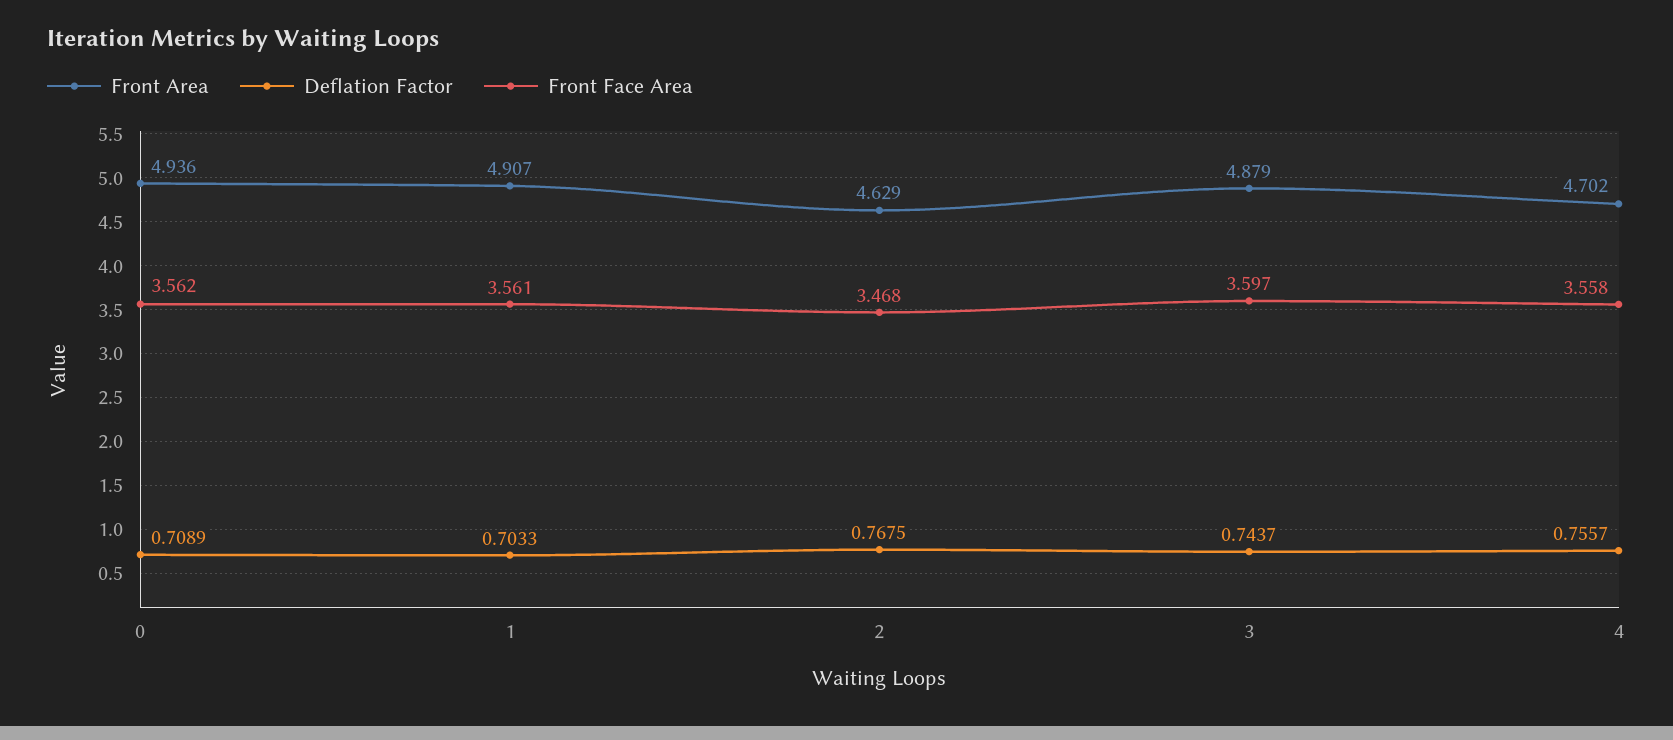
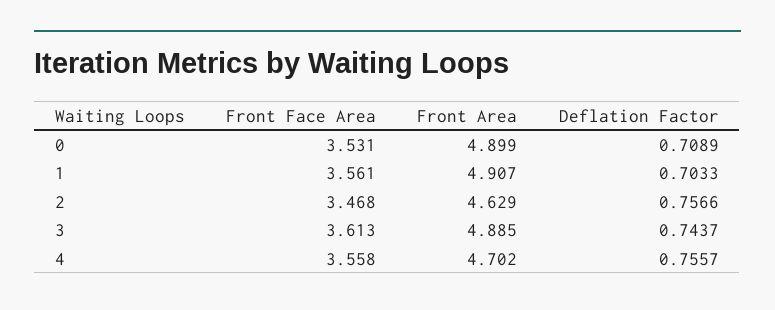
Front Area, 0: 4.936 -> 4.899
Front Face Area, 0: 3.562 -> 3.531
Deflation Factor, 2: 0.7675 -> 0.7566
Front Area, 3: 4.879 -> 4.885
Front Face Area, 3: 3.597 -> 3.613

